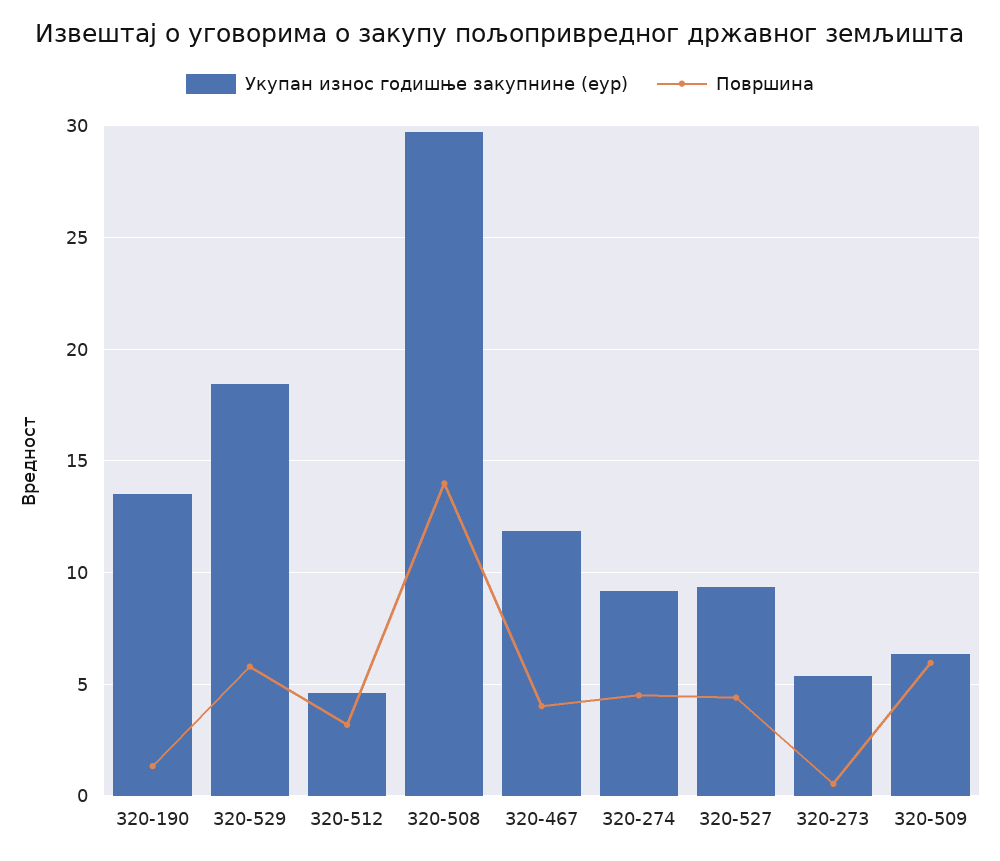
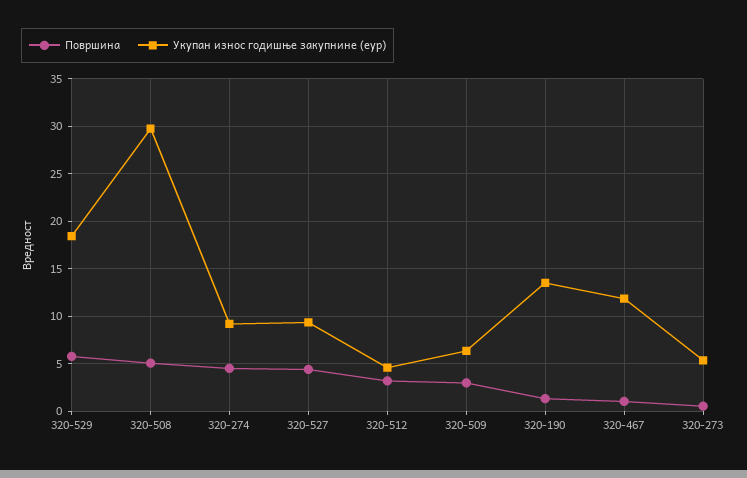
Површина, 320-508: 14 -> 5
Површина, 320-467: 4 -> 1
Површина, 320-509: 6 -> 3

